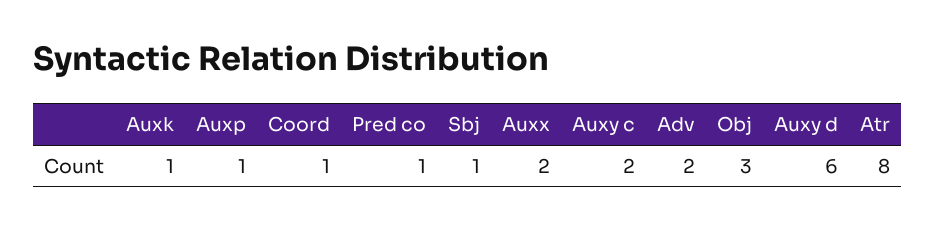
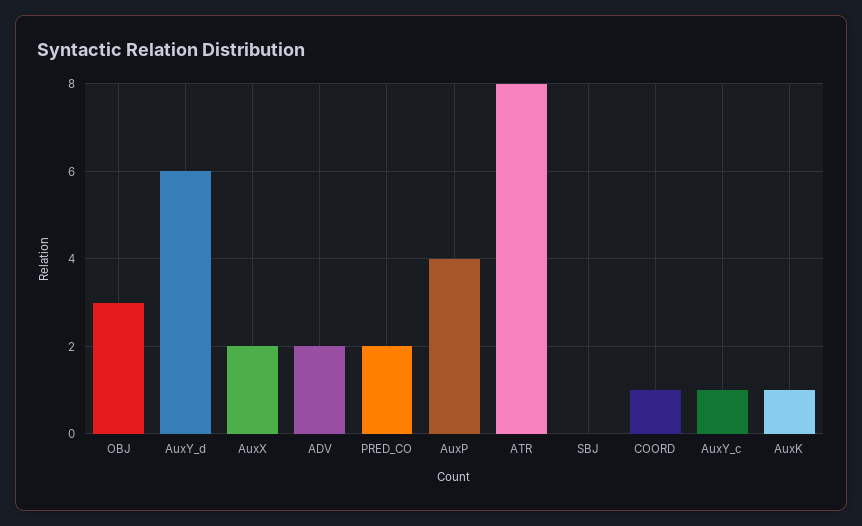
Auxp: 1 -> 4
Pred co: 1 -> 2
Sbj: 1 -> 0
Auxy c: 2 -> 1

